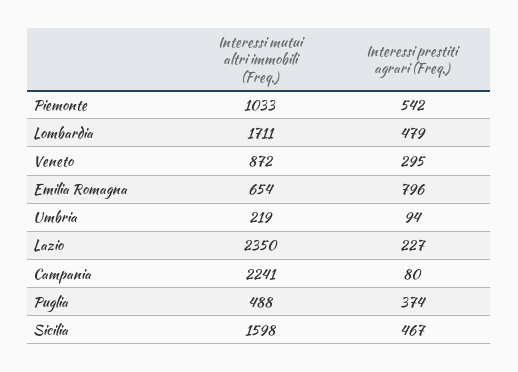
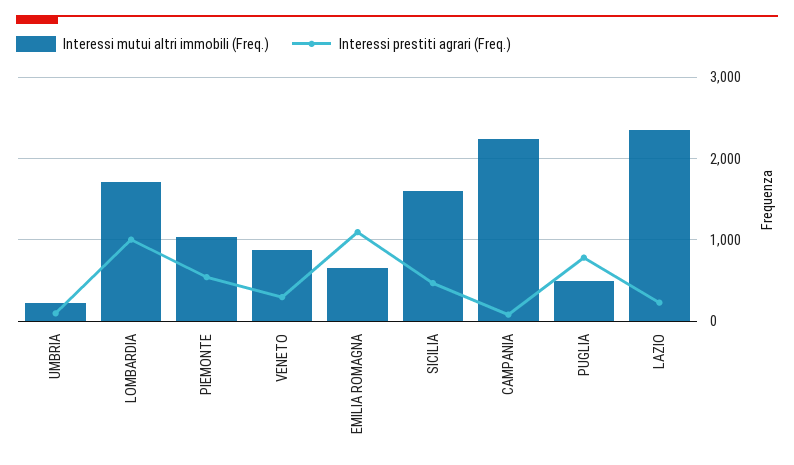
Interessi prestiti agrari (Freq.), Lombardia: 479 -> 1000
Interessi prestiti agrari (Freq.), Emilia Romagna: 796 -> 1100
Interessi prestiti agrari (Freq.), Puglia: 374 -> 800

